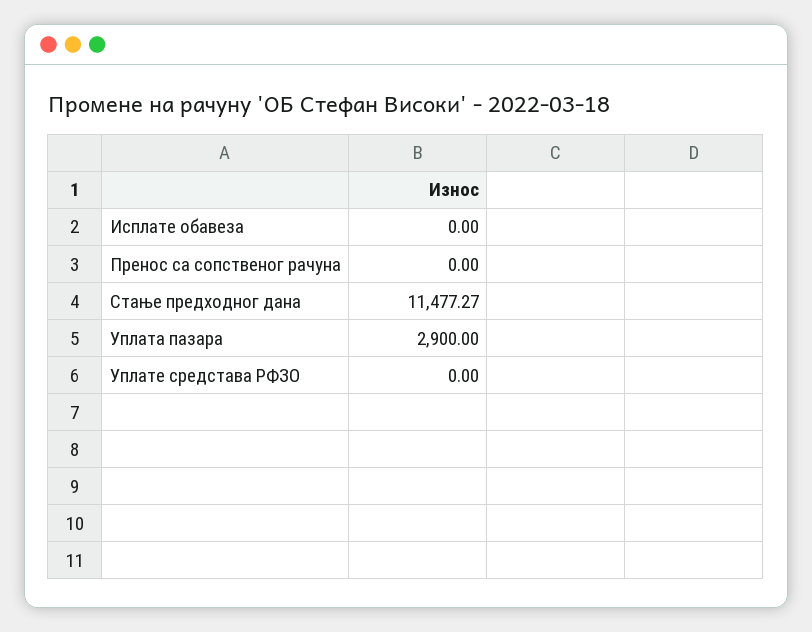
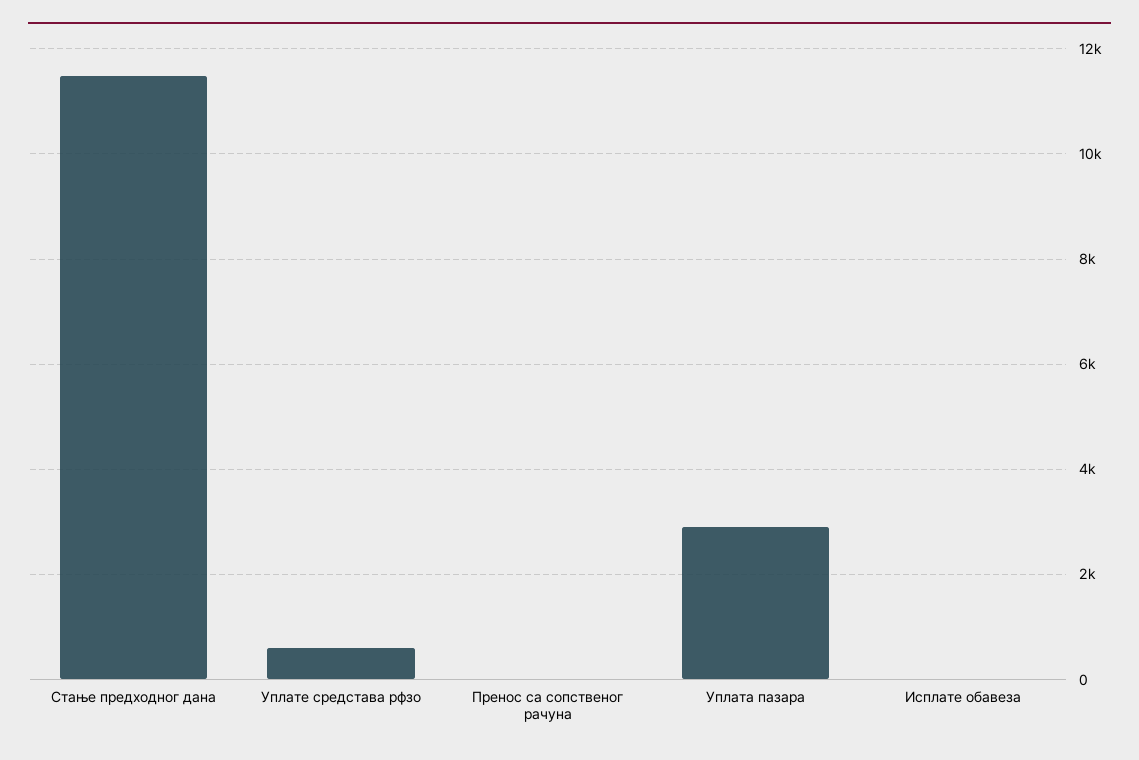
Уплате средстава РФЗО: 0 -> 600

